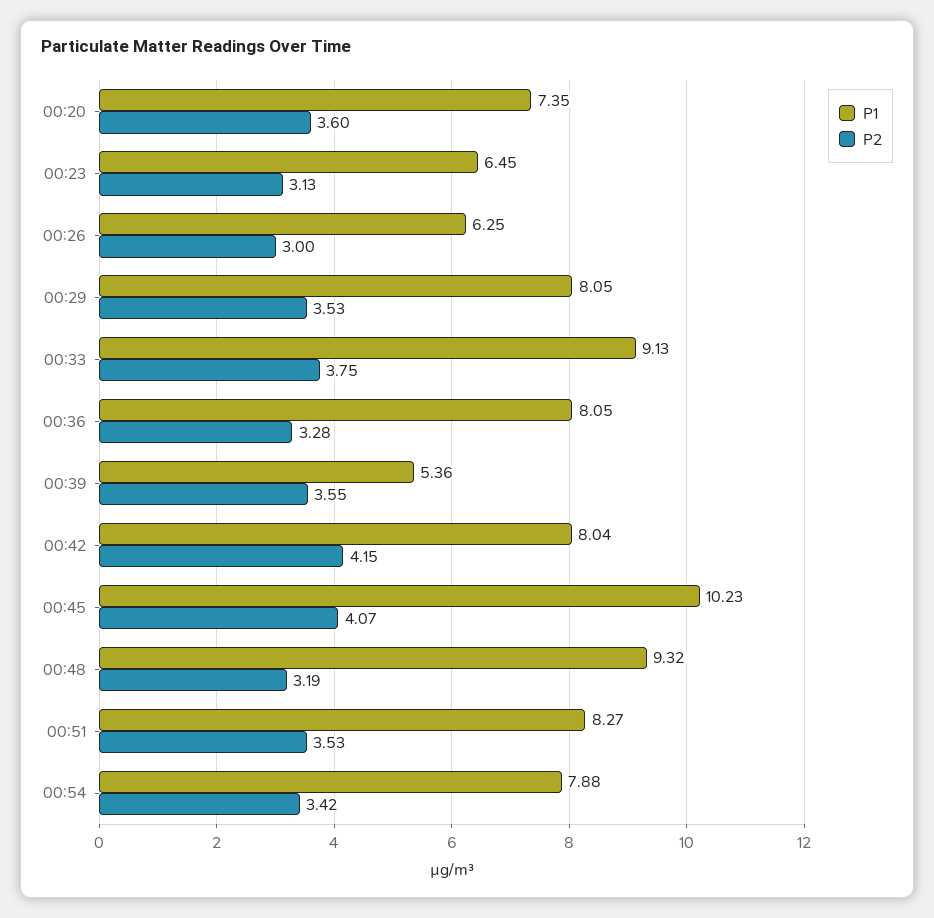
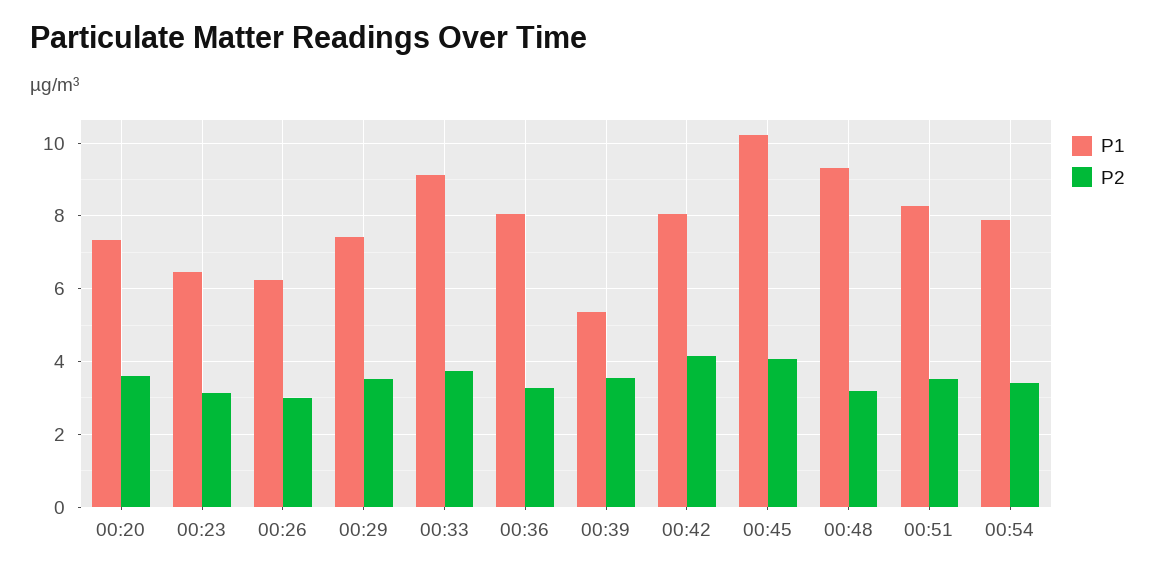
P1, 00:29: 8.05 -> 7.4

